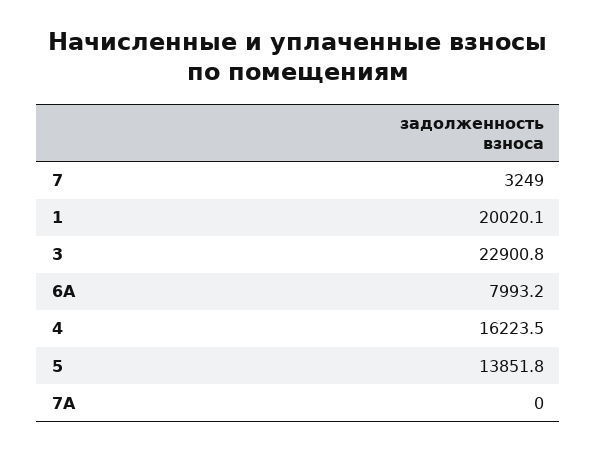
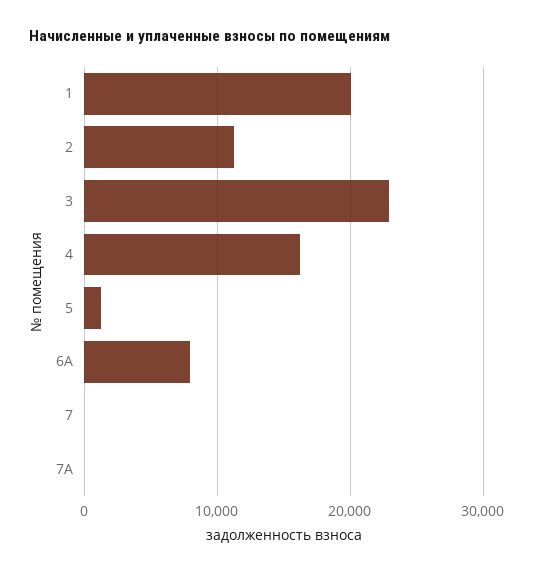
7: 3249 -> 0
5: 13851.8 -> 1000
2: none -> 11000

